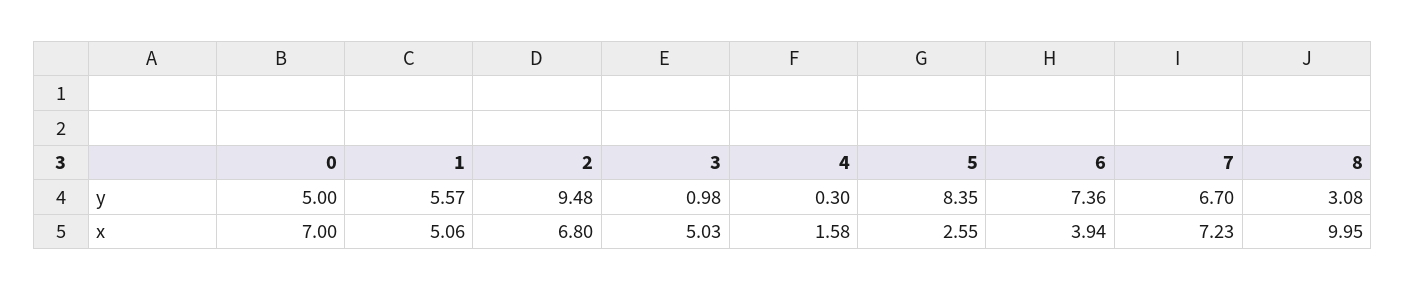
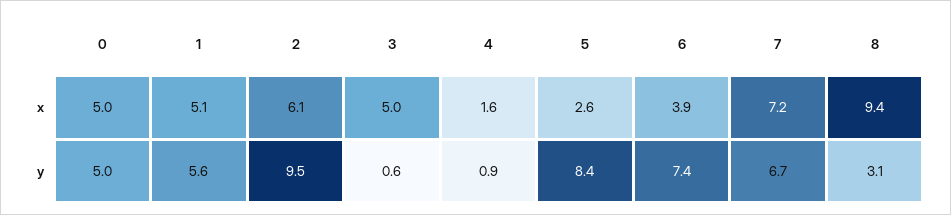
3, y: 0.98 -> 0.6
4, y: 0.3 -> 0.9
0, x: 7 -> 5
2, x: 6.8 -> 6.1
8, x: 9.95 -> 9.4

